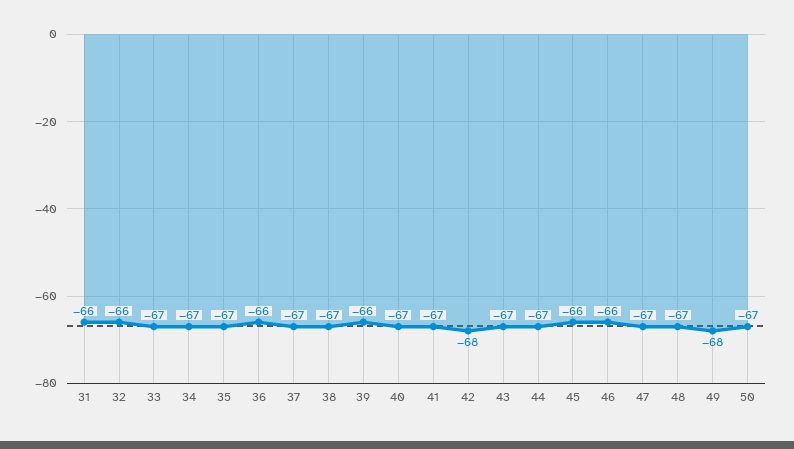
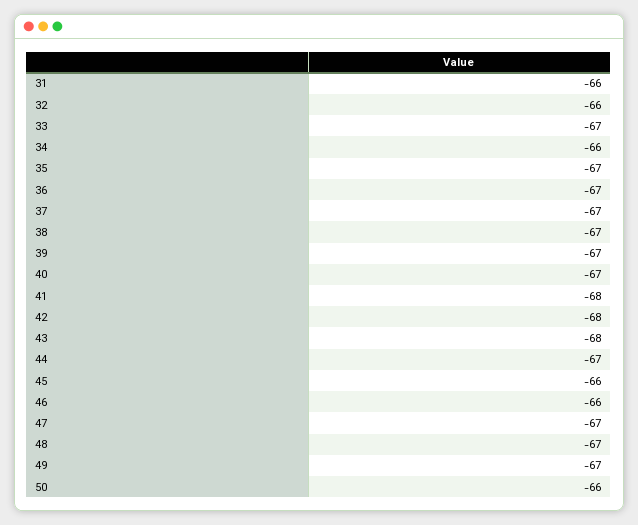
34: -67 -> -66
36: -66 -> -67
39: -66 -> -67
41: -67 -> -68
43: -67 -> -68
49: -68 -> -67
50: -67 -> -66

